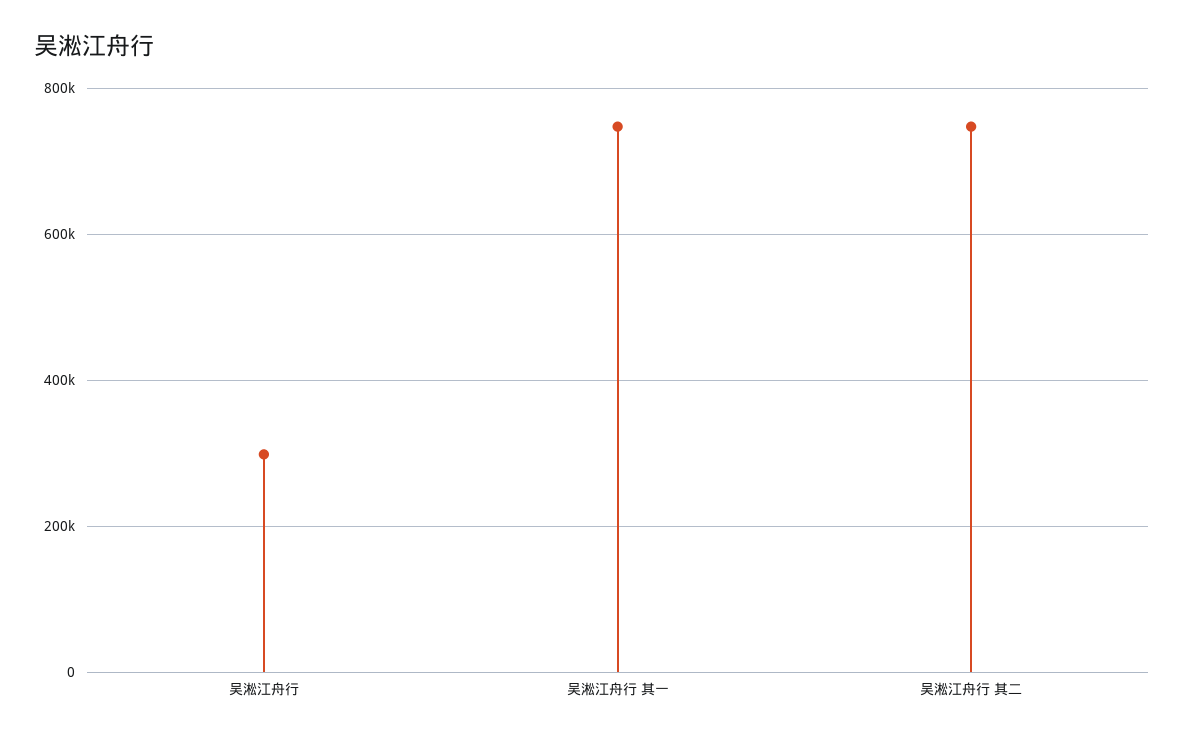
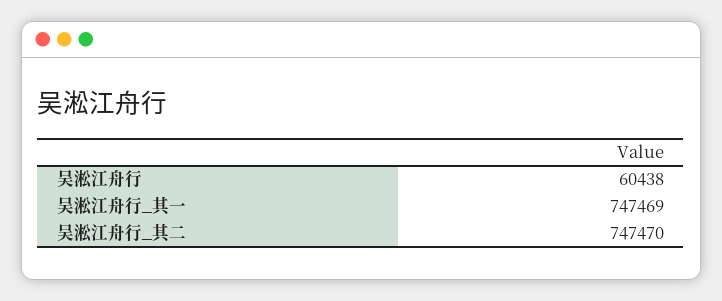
吴淞江舟行: 300000 -> 60438

